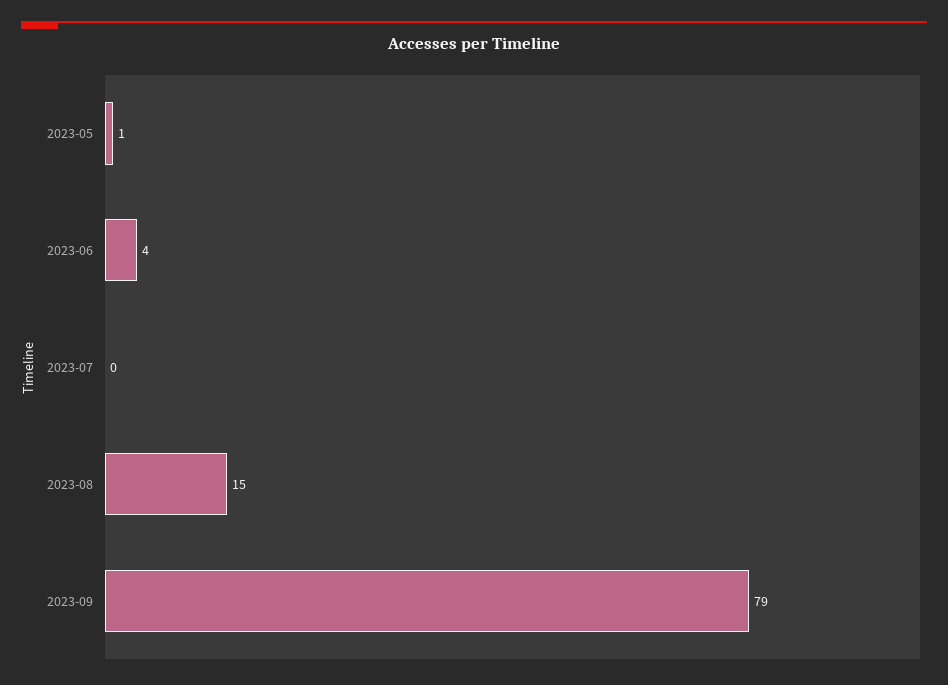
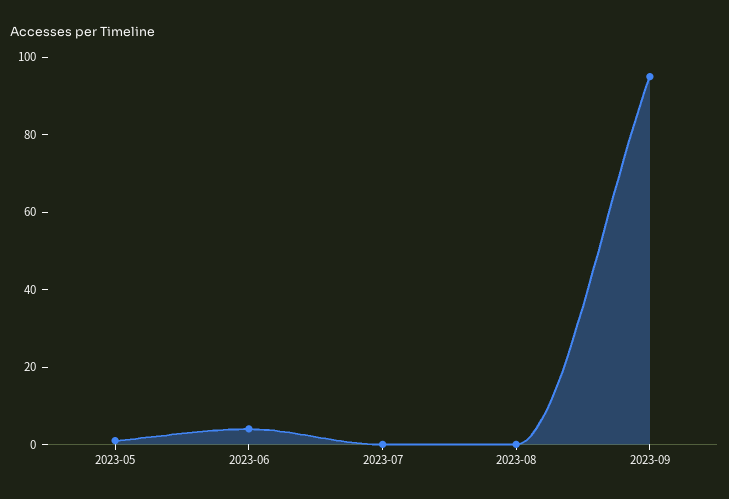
2023-08: 15 -> 0
2023-09: 79 -> 95

